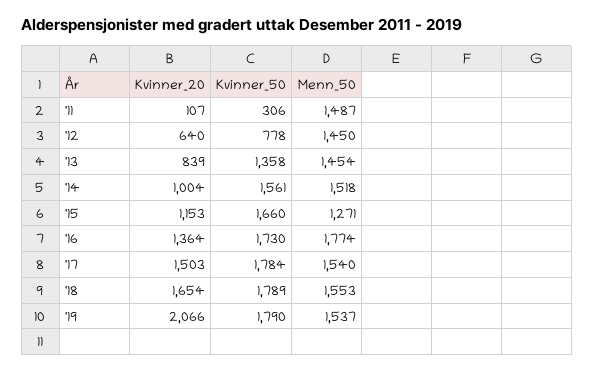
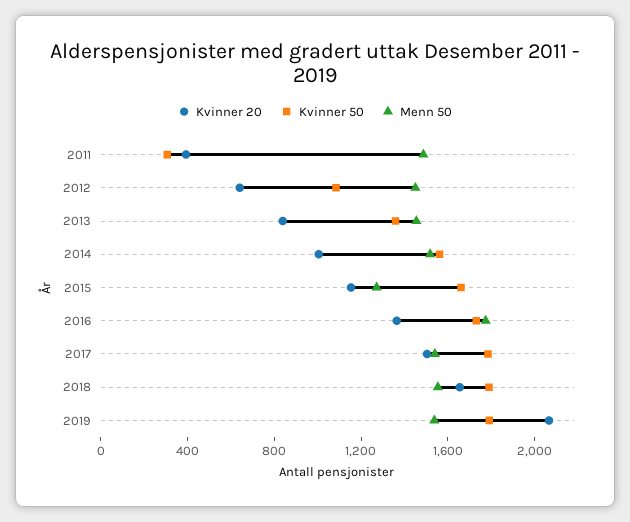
Kvinner_20, '11: 107 -> 400
Kvinner_50, '12: 778 -> 1100

